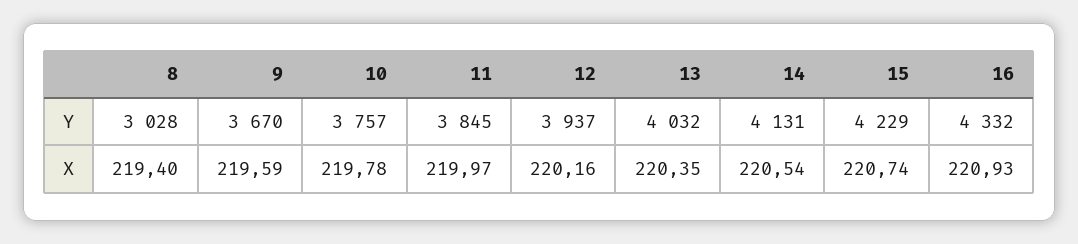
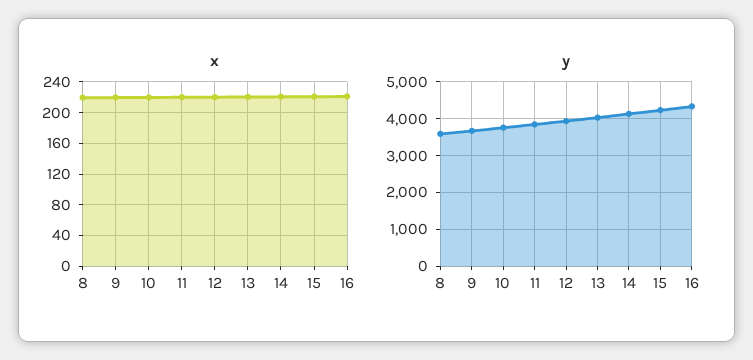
Y, 8: 3028 -> 3600

